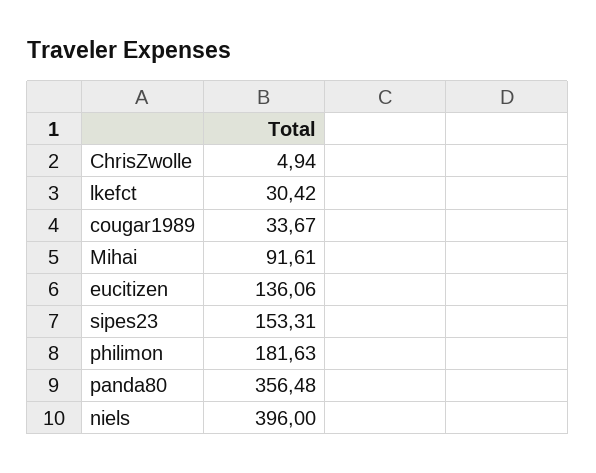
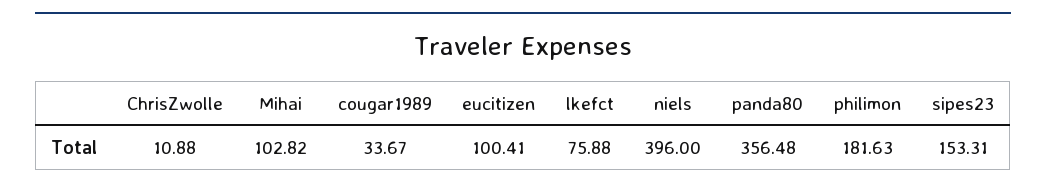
ChrisZwolle: 4.94 -> 10.88
lkefct: 30.42 -> 75.88
Mihai: 91.61 -> 102.82
eucitizen: 136.06 -> 100.41

